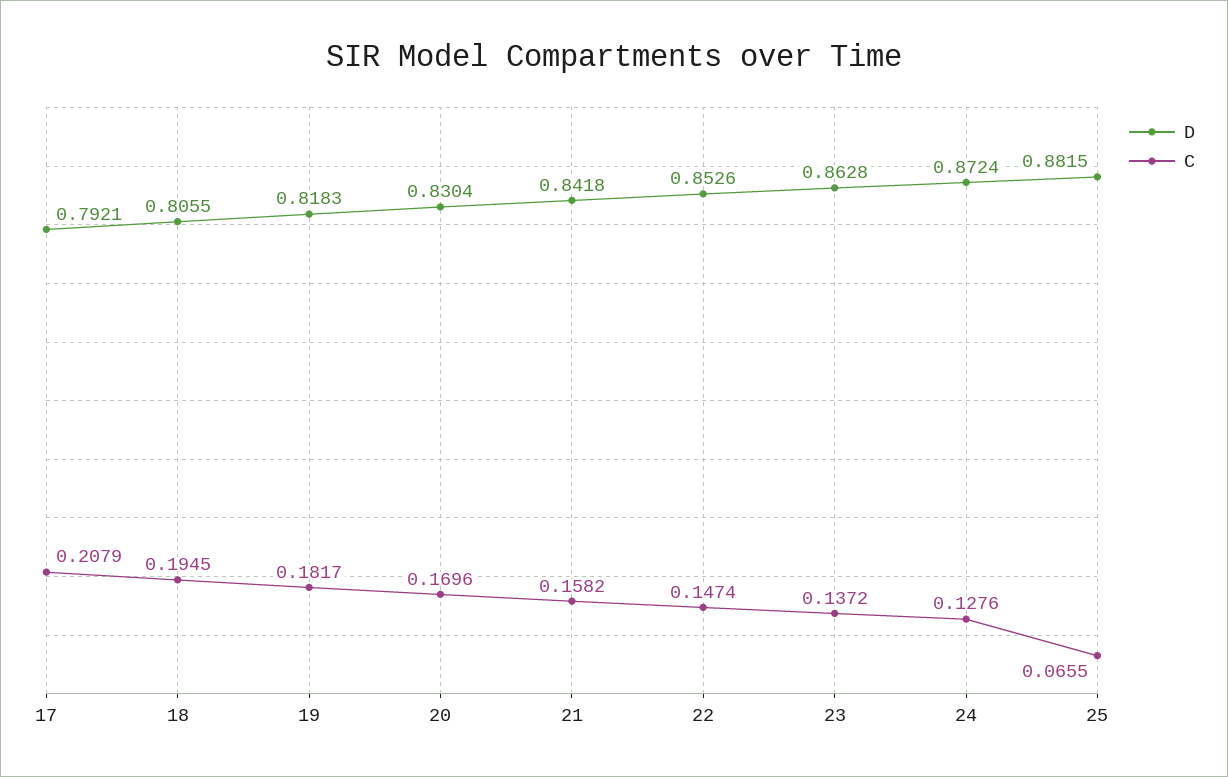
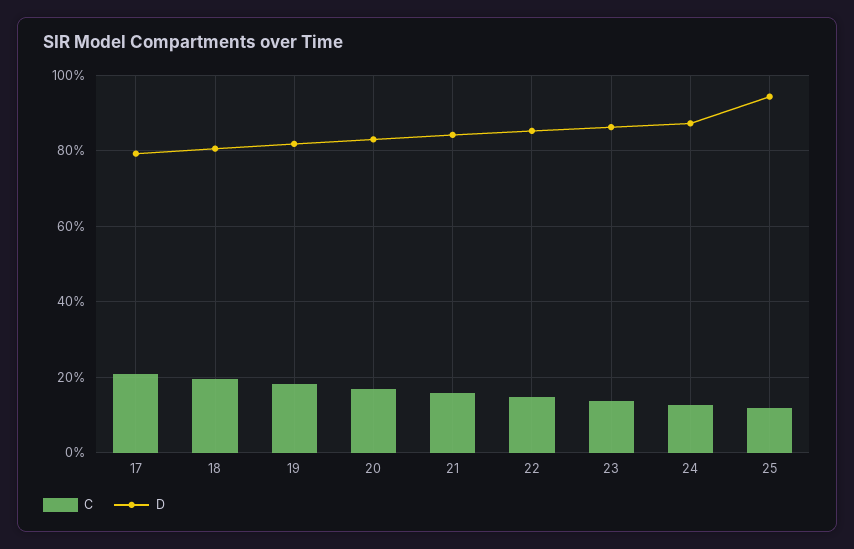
D, 25: 0.8815 -> 0.94
C, 25: 0.0655 -> 0.12

